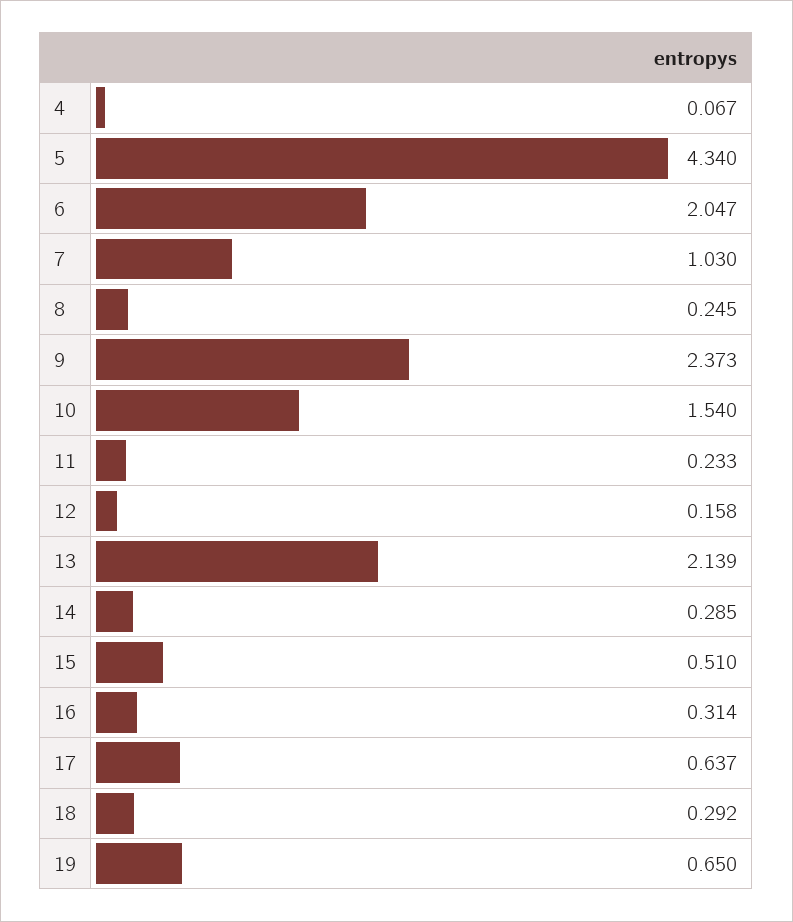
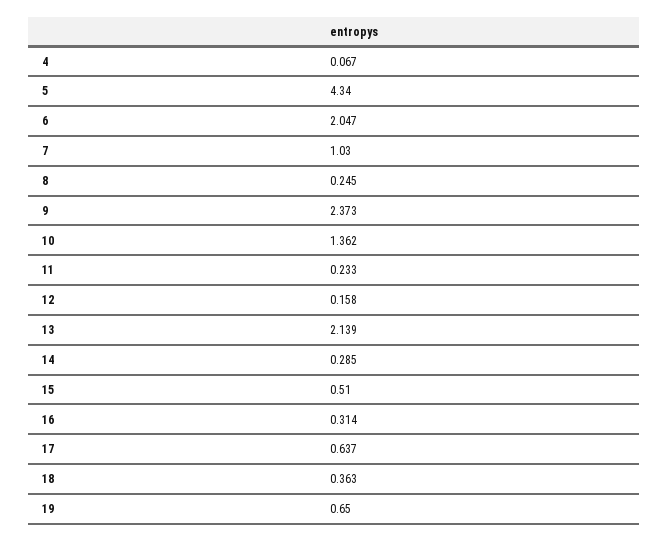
10: 1.54 -> 1.362
18: 0.292 -> 0.363

